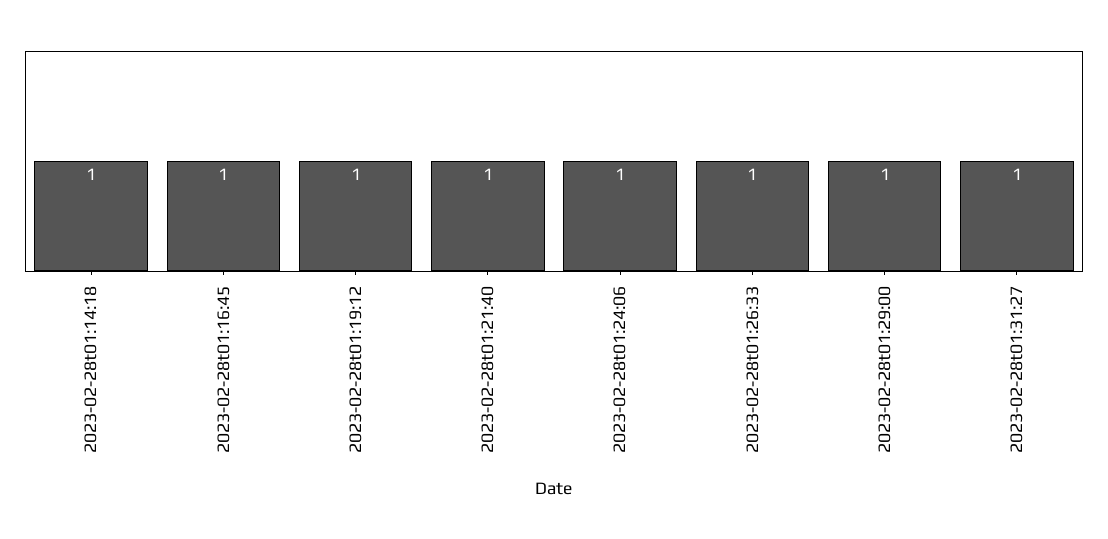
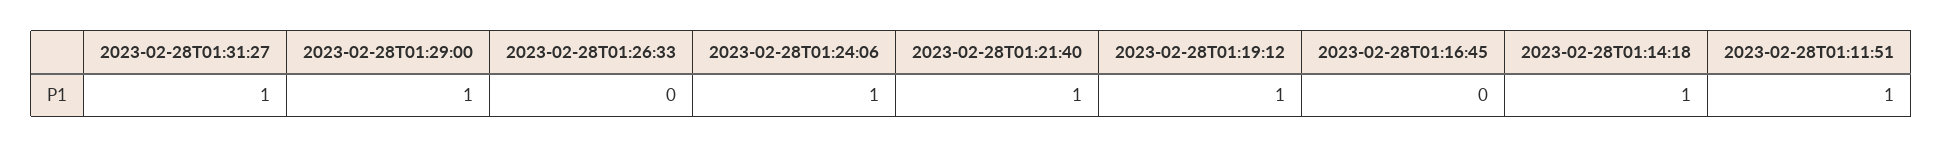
2023-02-28t01:16:45: 1 -> 0
2023-02-28t01:26:33: 1 -> 0
2023-02-28T01:11:51: none -> 1

